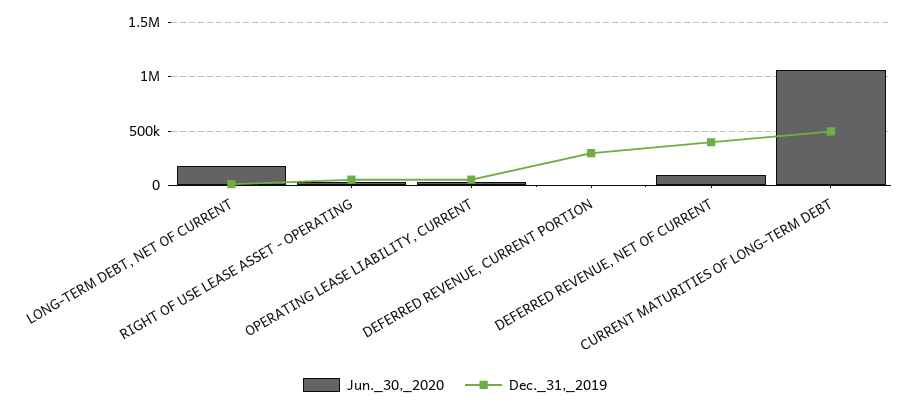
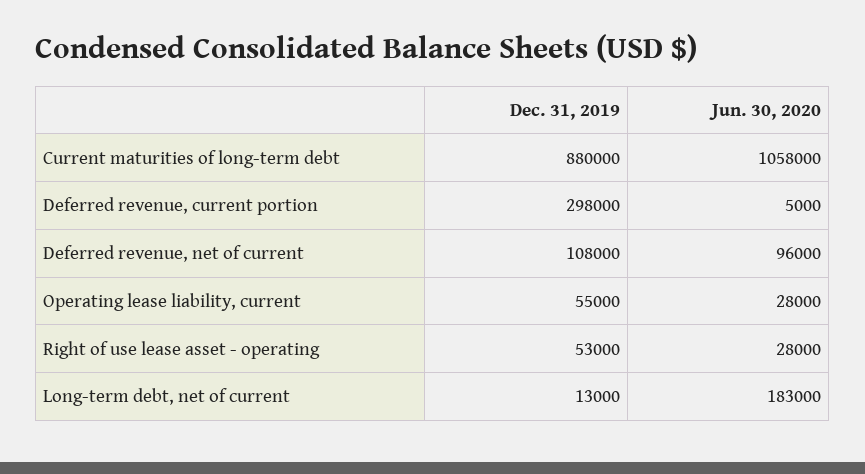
Dec._31,_2019, DEFERRED REVENUE, NET OF CURRENT: 400000 -> 108000
Dec._31,_2019, CURRENT MATURITIES OF LONG-TERM DEBT: 500000 -> 880000

